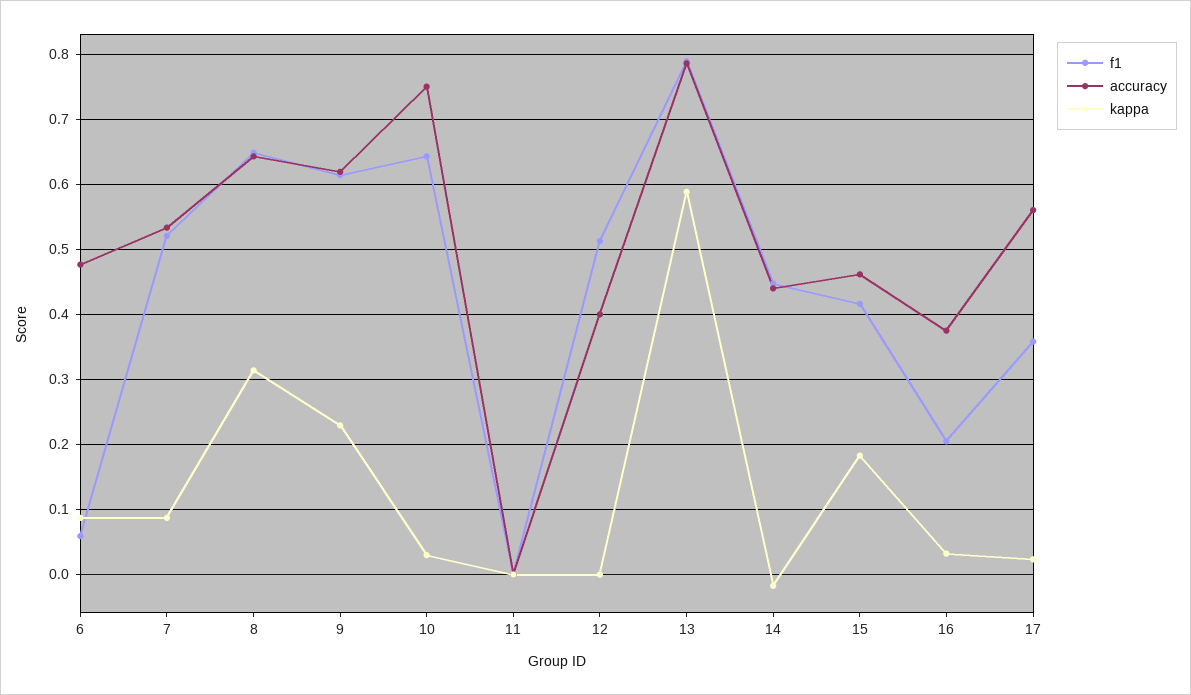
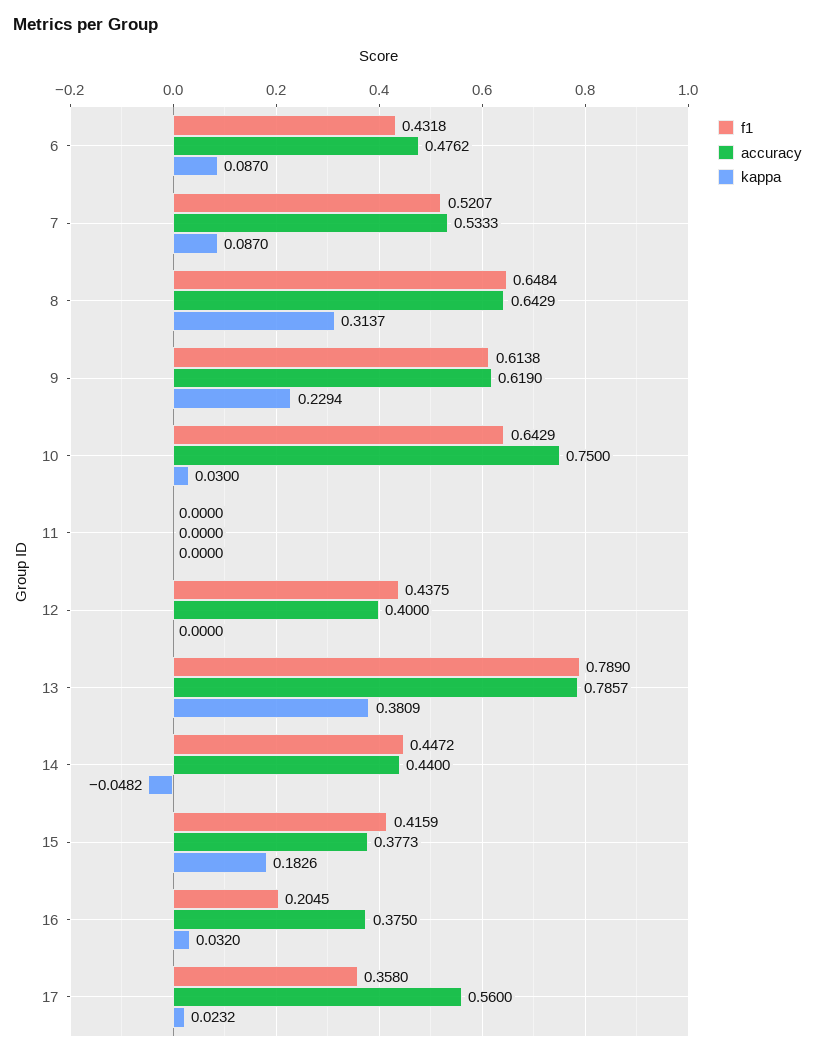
f1, 6: 0.06 -> 0.4318
f1, 12: 0.51 -> 0.4375
kappa, 13: 0.59 -> 0.3809
kappa, 14: -0.02 -> -0.0482
accuracy, 15: 0.46 -> 0.3773

